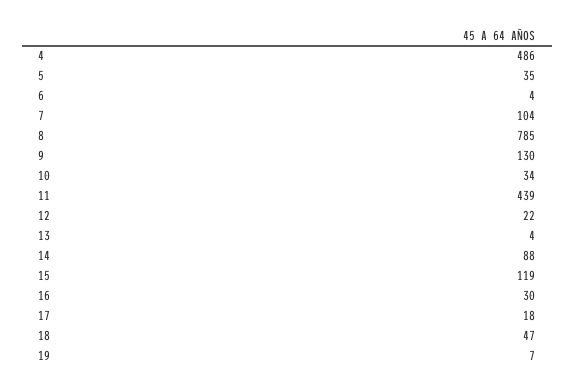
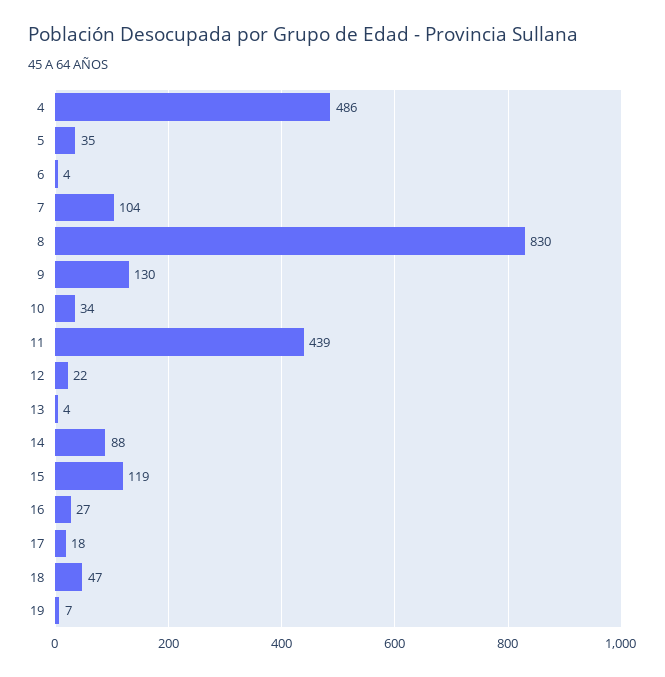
8: 785 -> 830
16: 30 -> 27

